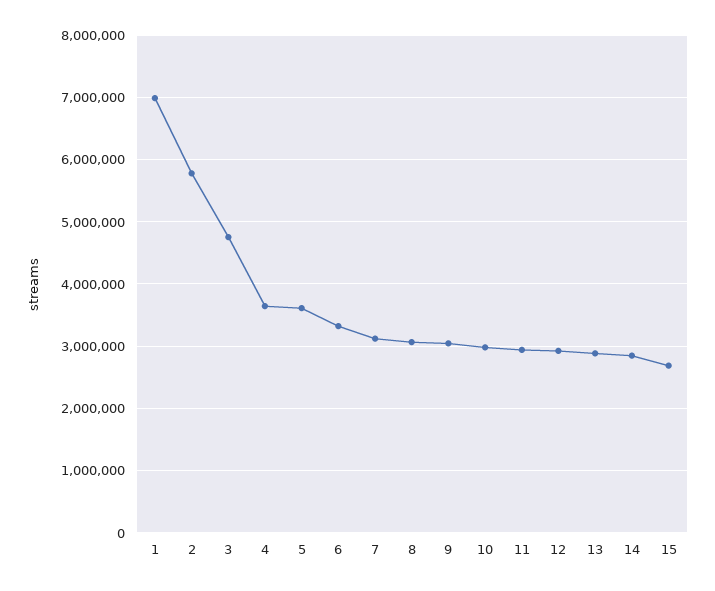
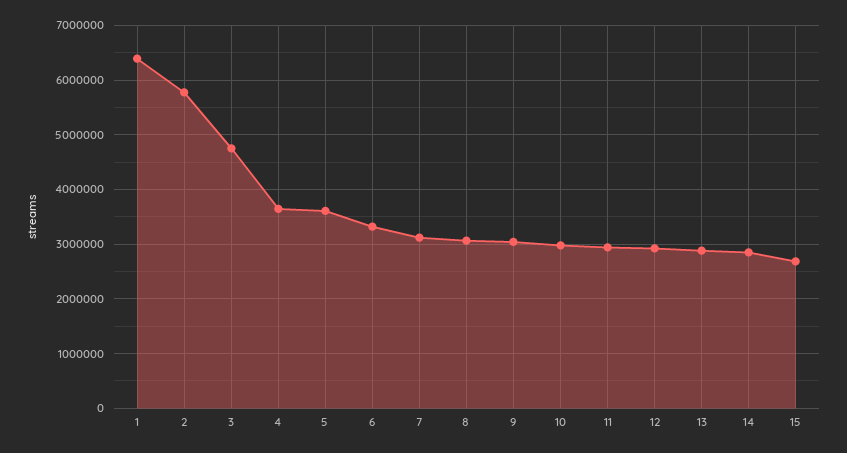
1: 7000000 -> 6400000

